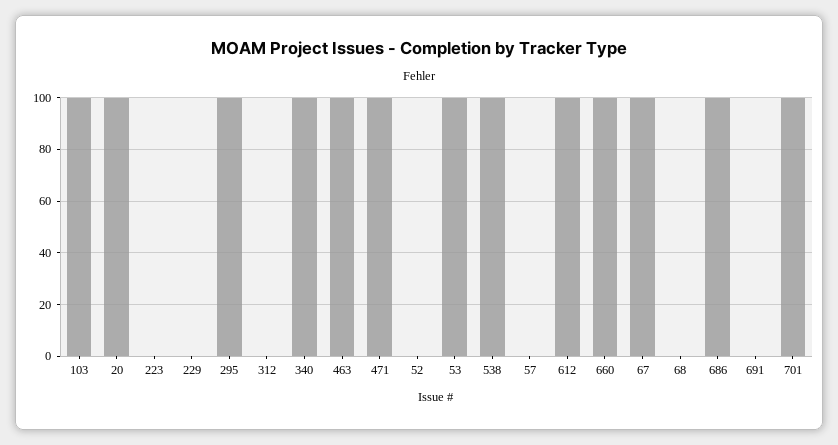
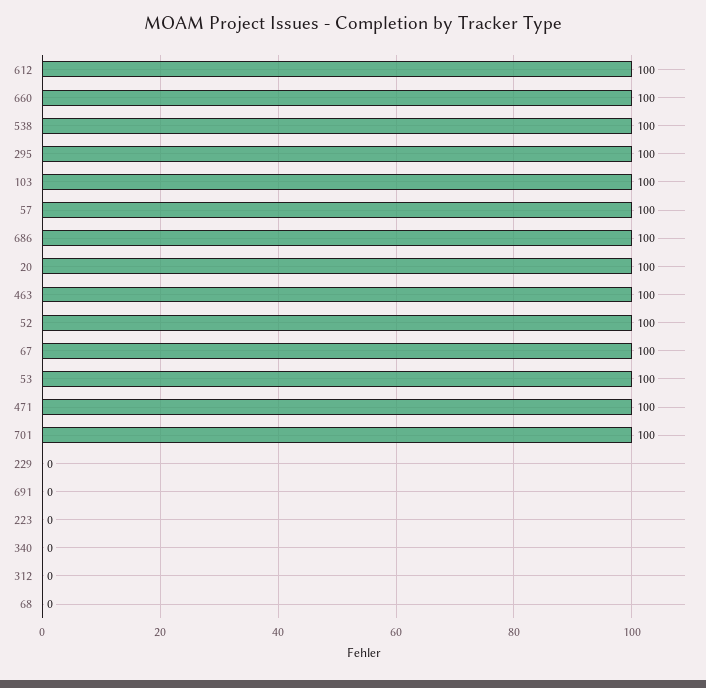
340: 100 -> 0
52: 0 -> 100
57: 0 -> 100

